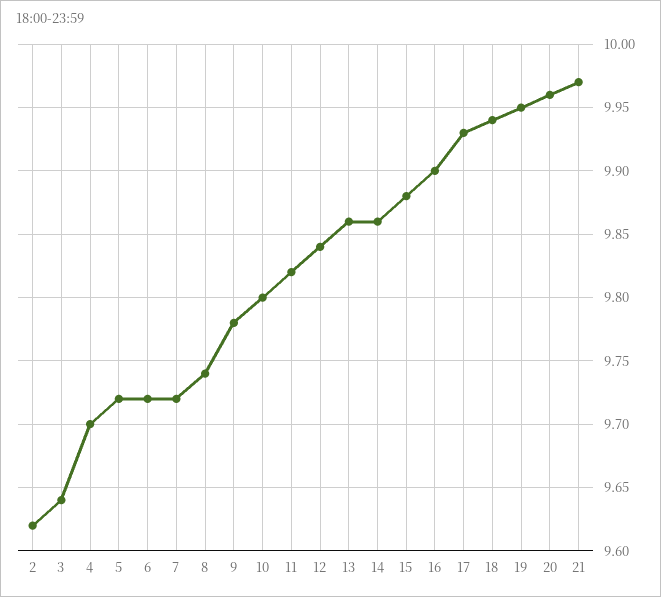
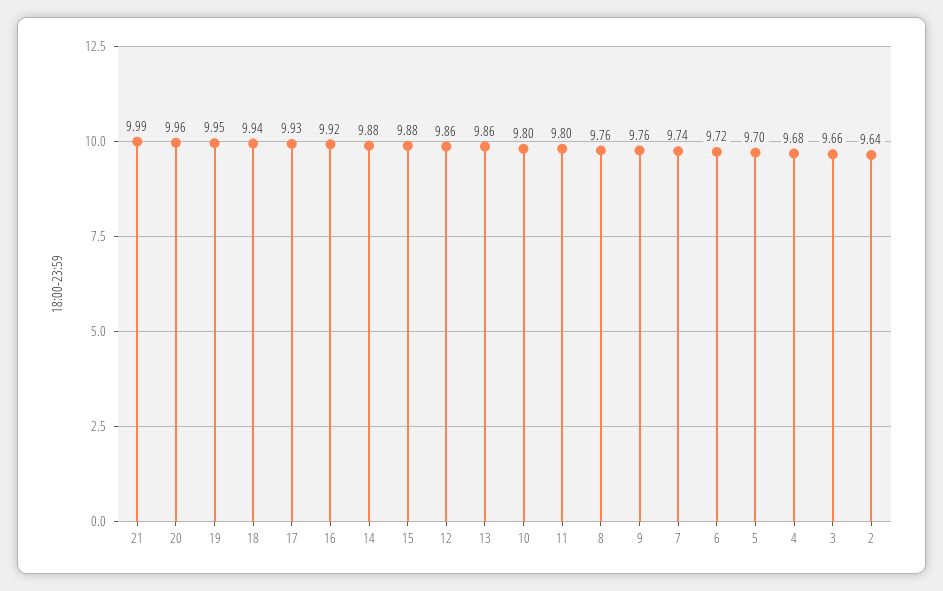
2: 9.62 -> 9.64
3: 9.64 -> 9.66
4: 9.7 -> 9.68
5: 9.72 -> 9.7
7: 9.72 -> 9.74
8: 9.74 -> 9.76
9: 9.78 -> 9.76
11: 9.82 -> 9.8
12: 9.84 -> 9.86
14: 9.86 -> 9.88
16: 9.9 -> 9.92
21: 9.97 -> 9.99

